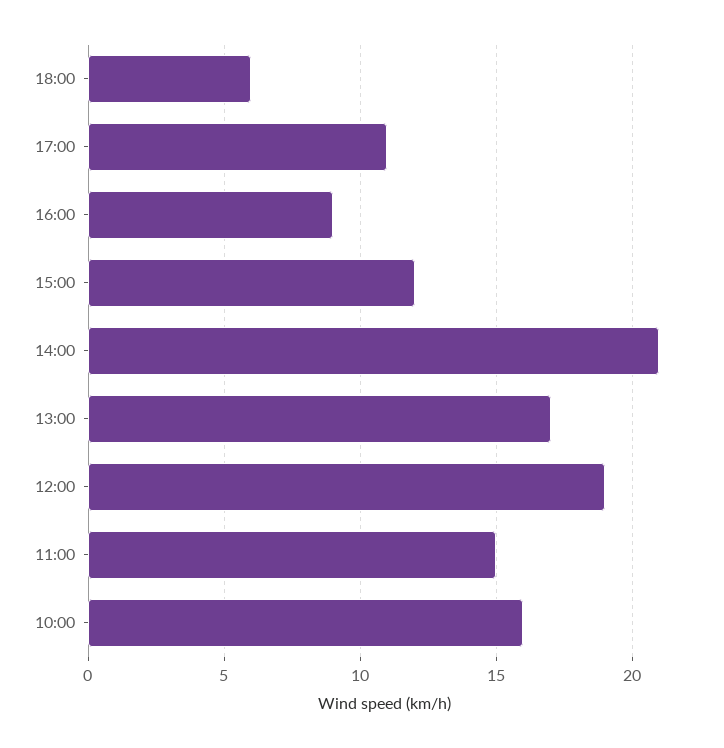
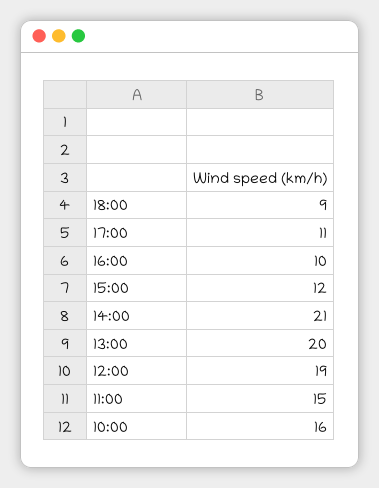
18:00: 6 -> 9
16:00: 9 -> 10
13:00: 17 -> 20

